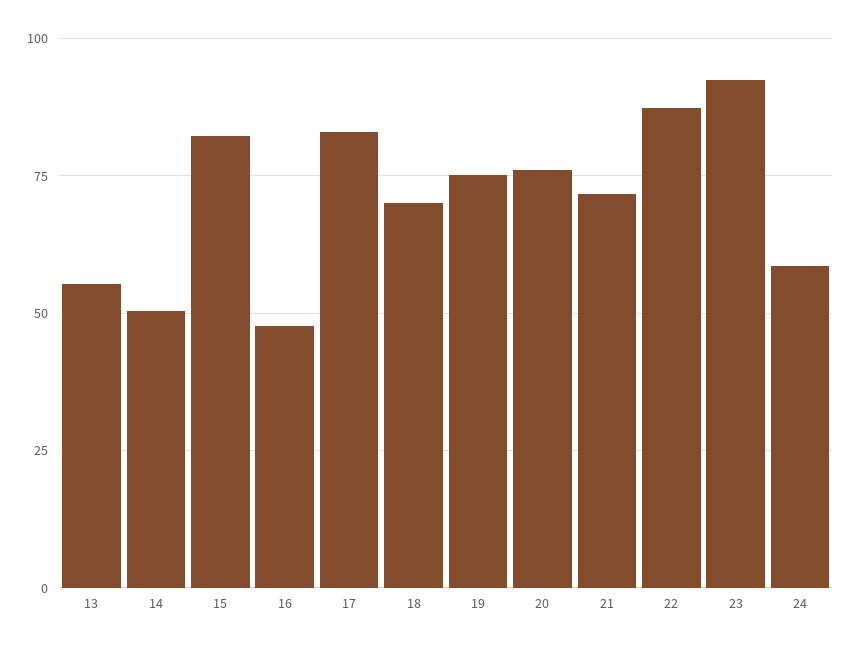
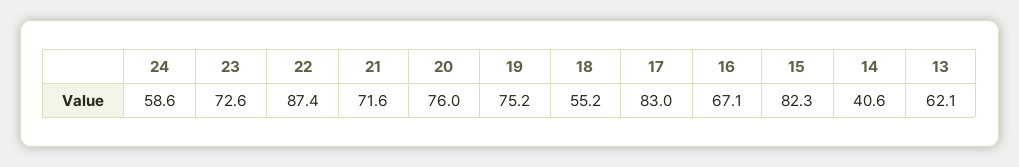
13: 55 -> 62.1
14: 50 -> 40.6
16: 47.5 -> 67.1
18: 70 -> 55.2
23: 92.5 -> 72.6

